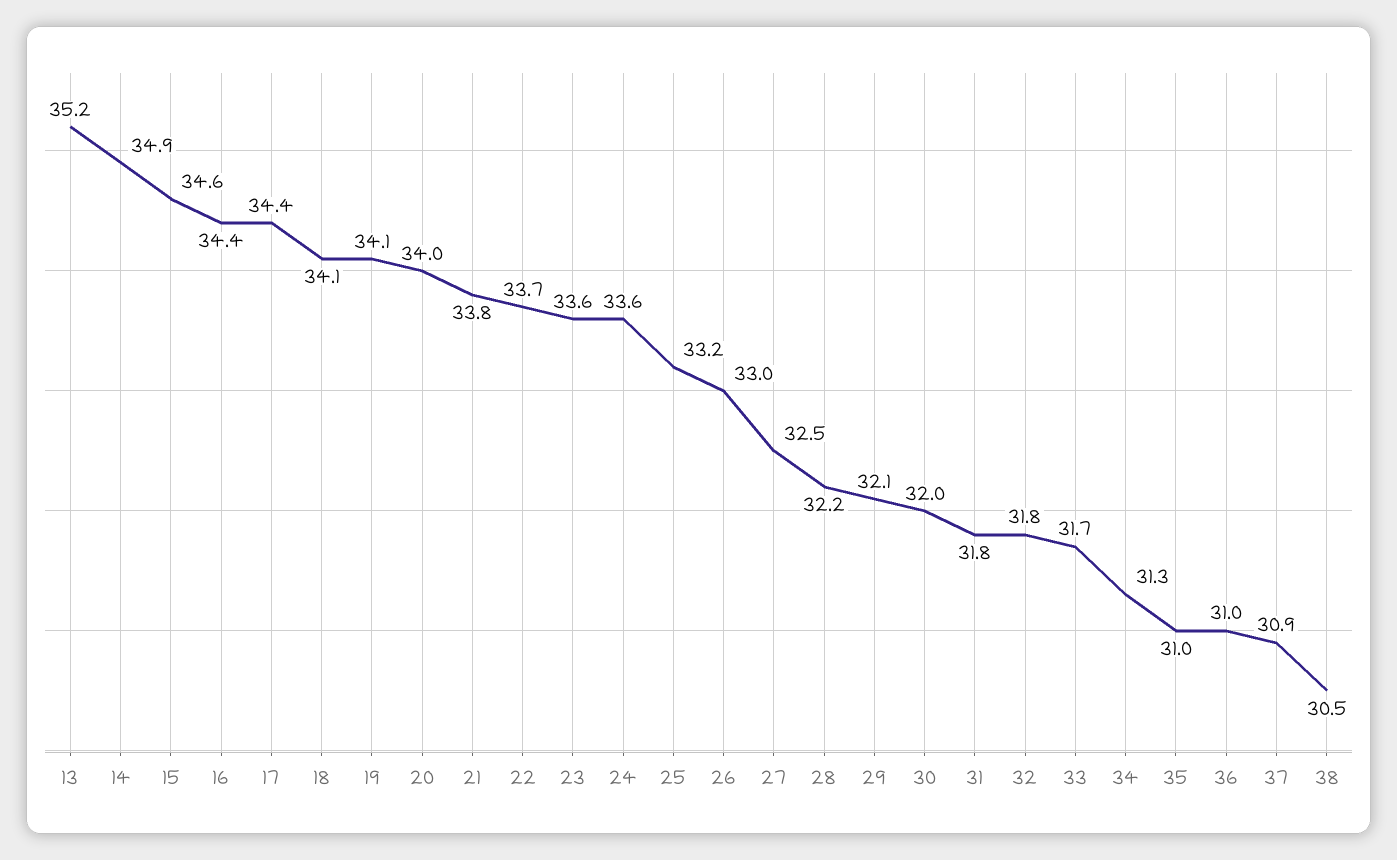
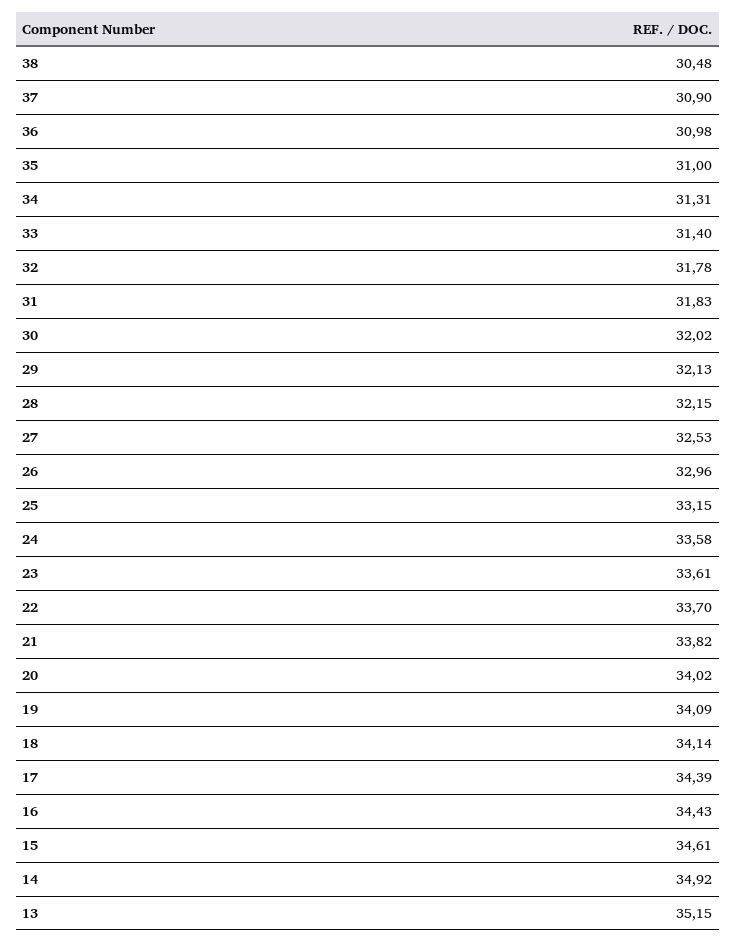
33: 31.7 -> 31.4

